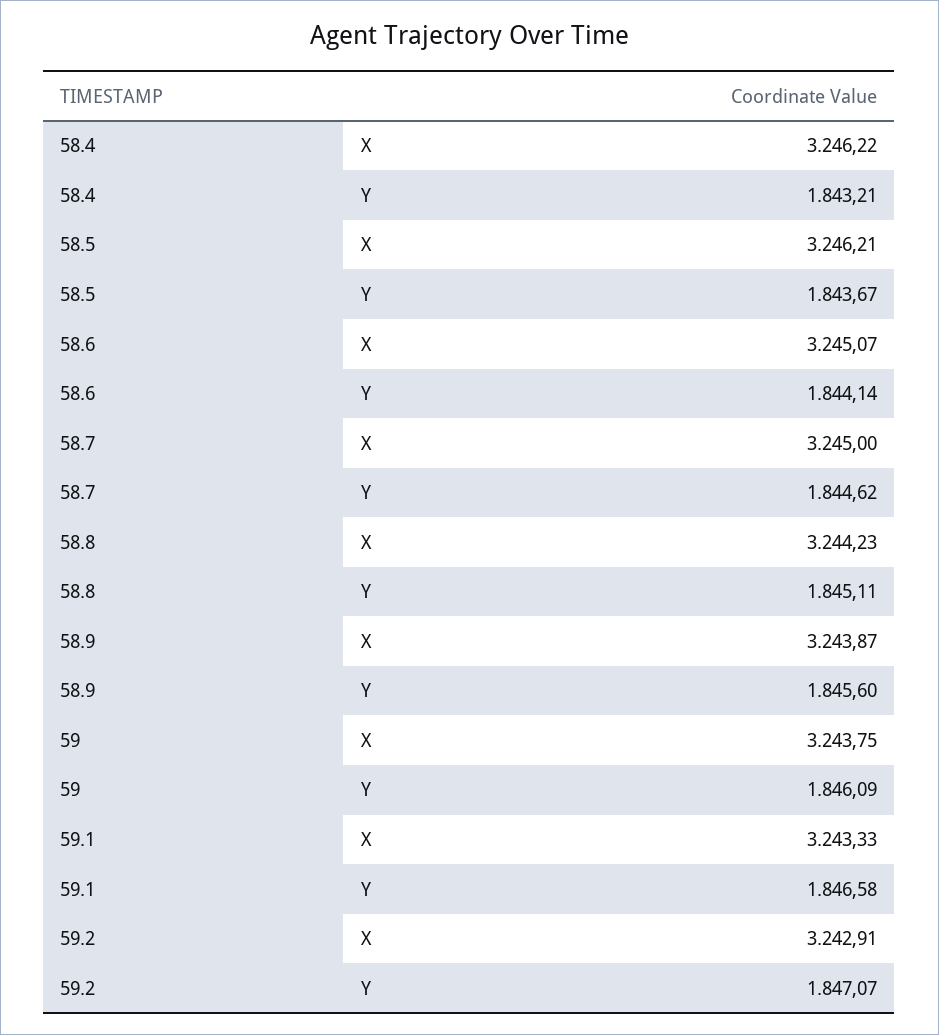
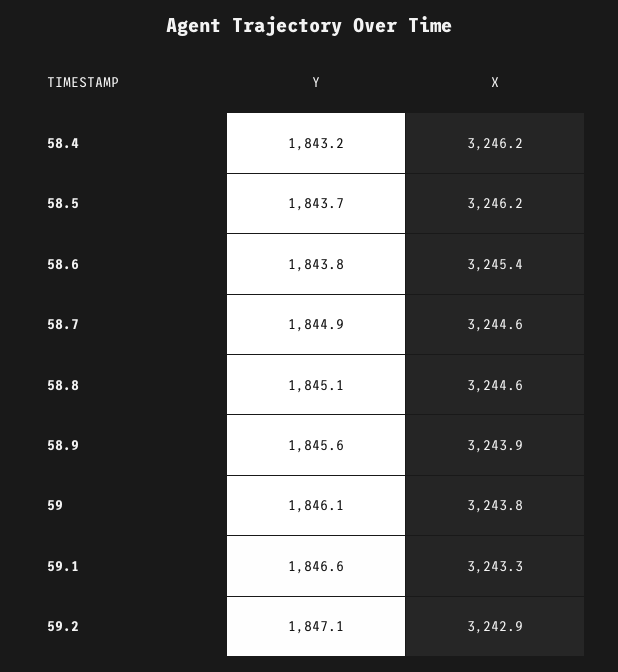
58.6, X: 3245.07 -> 3245.4
58.6, Y: 1844.14 -> 1843.8
58.7, X: 3245 -> 3244.6
58.7, Y: 1844.62 -> 1844.9
58.8, X: 3244.23 -> 3244.6

